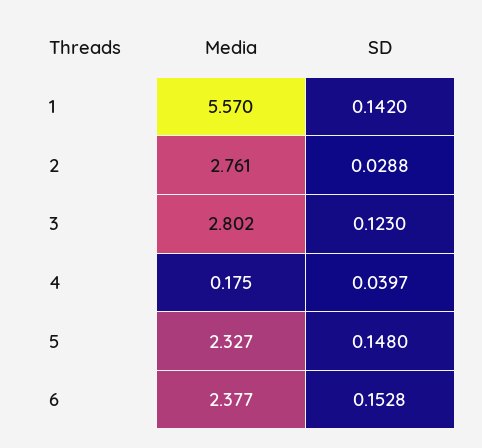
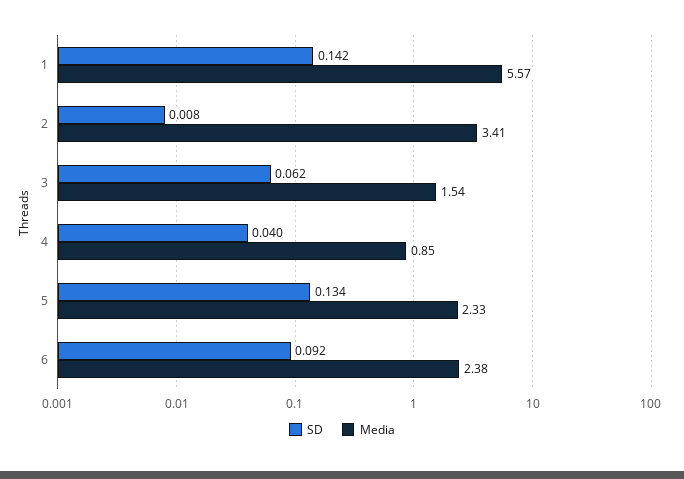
Media, 2: 2.761 -> 3.41
SD, 2: 0.0288 -> 0.008
Media, 3: 2.802 -> 1.54
SD, 3: 0.123 -> 0.062
Media, 4: 0.175 -> 0.85
SD, 5: 0.148 -> 0.134
SD, 6: 0.1528 -> 0.092

